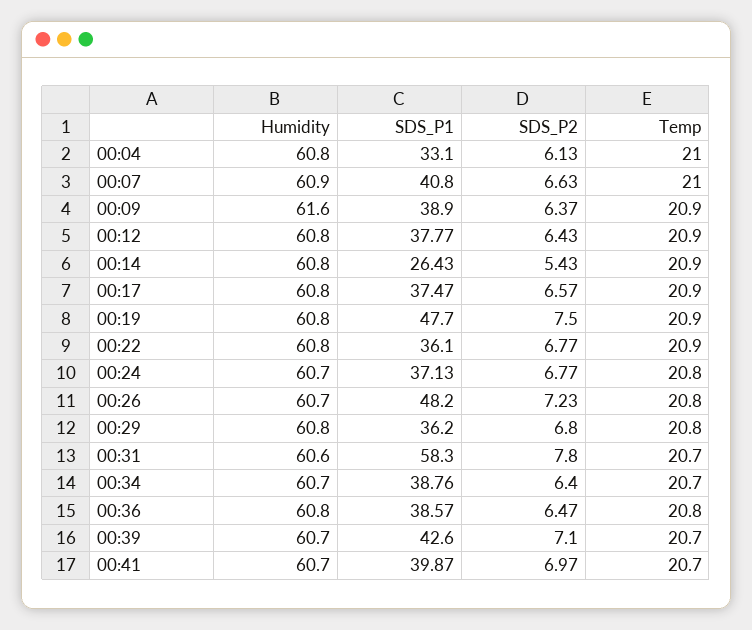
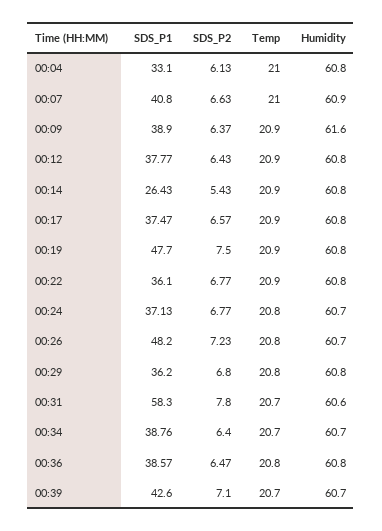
Humidity, 00:41: 60.7 -> none
SDS_P1, 00:41: 39.87 -> none
SDS_P2, 00:41: 6.97 -> none
Temp, 00:41: 20.7 -> none

